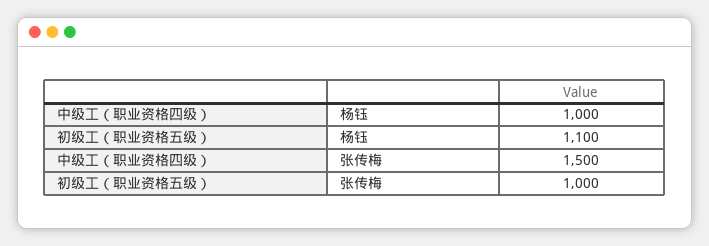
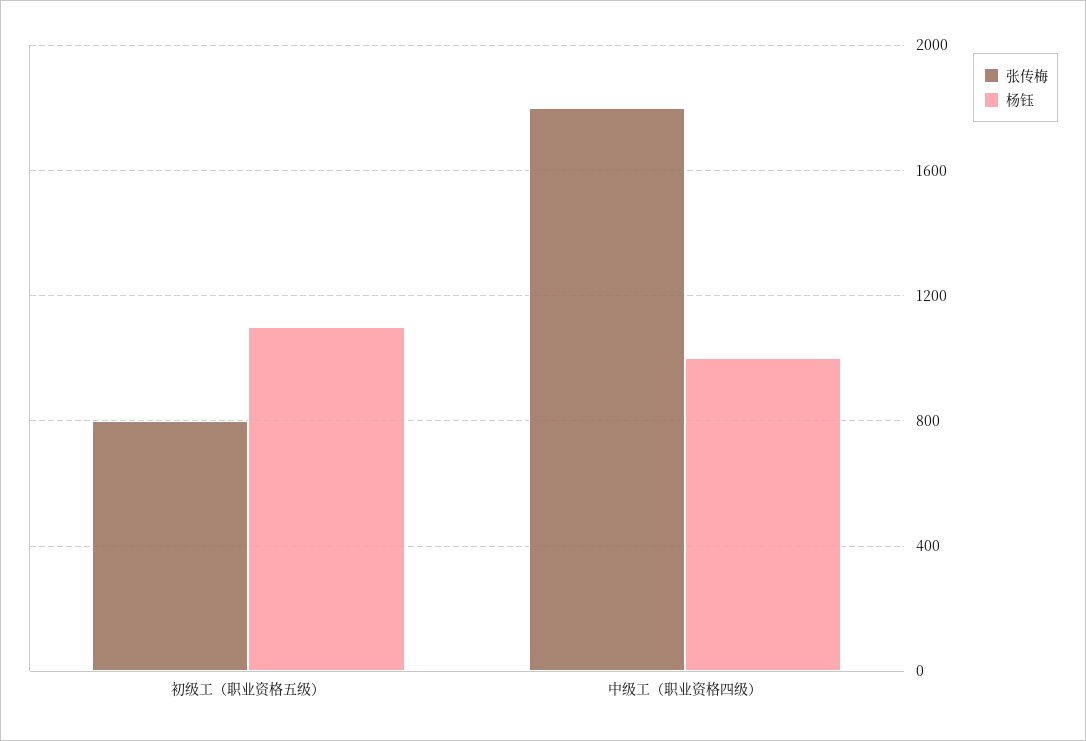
张传梅, 中级工（职业资格四级）: 1500 -> 1800
张传梅, 初级工（职业资格五级）: 1000 -> 800

